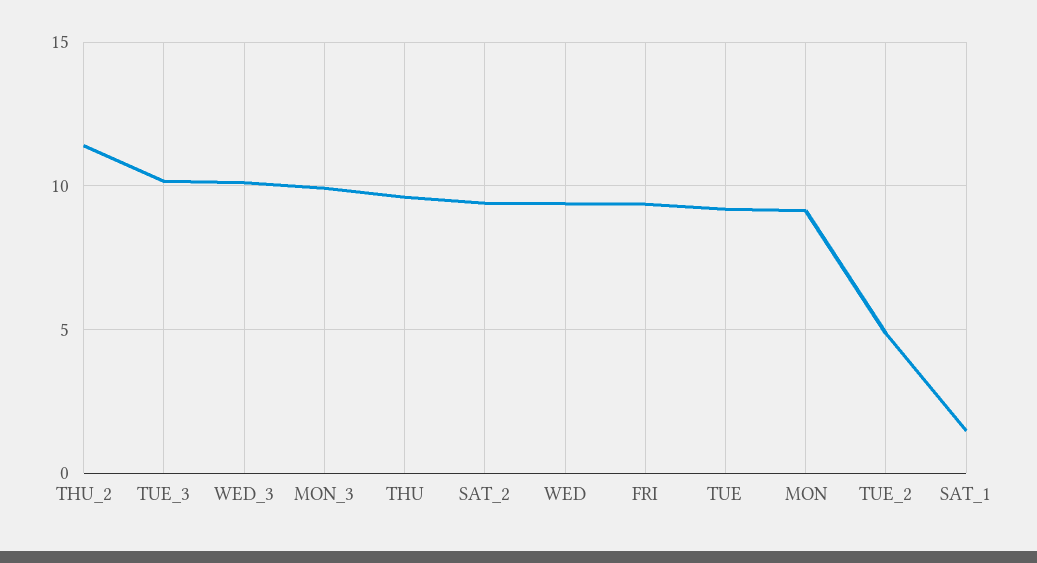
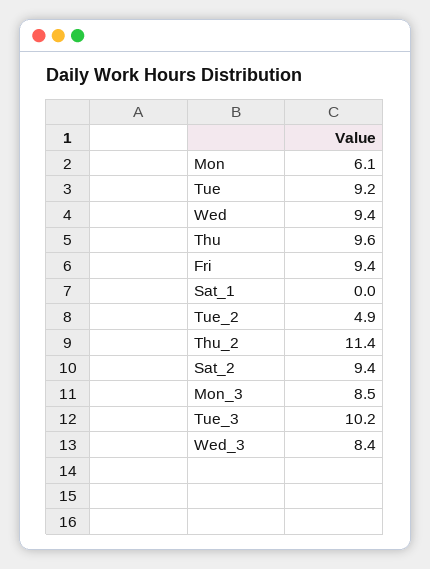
WED_3: 10 -> 8.4
MON_3: 10 -> 8.5
MON: 9 -> 6.1
SAT_1: 1.5 -> 0

